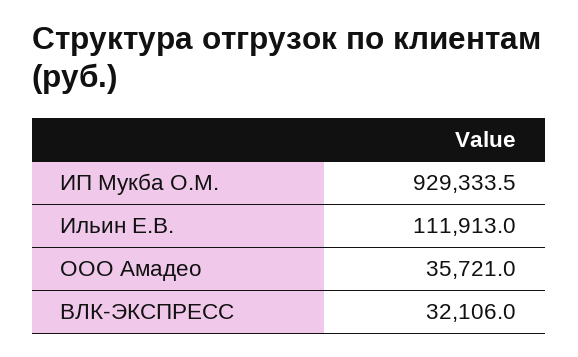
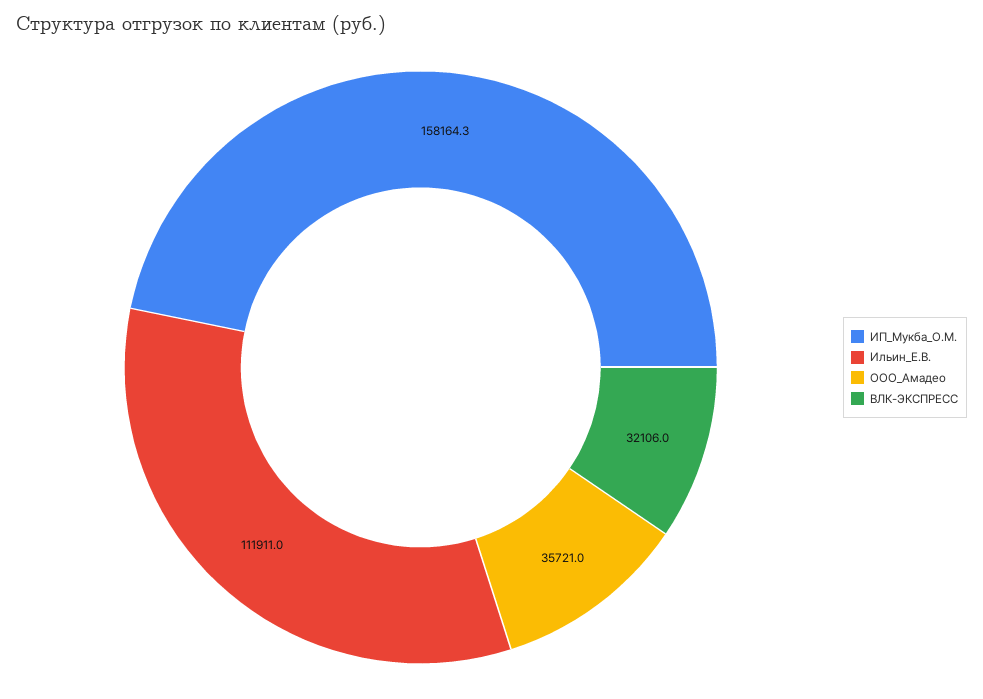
ИП Мукба О.М.: 929333.5 -> 158164.3
Ильин Е.В.: 111913 -> 111911

